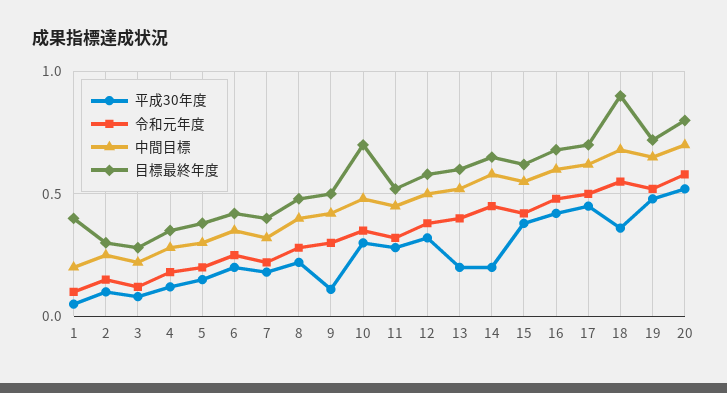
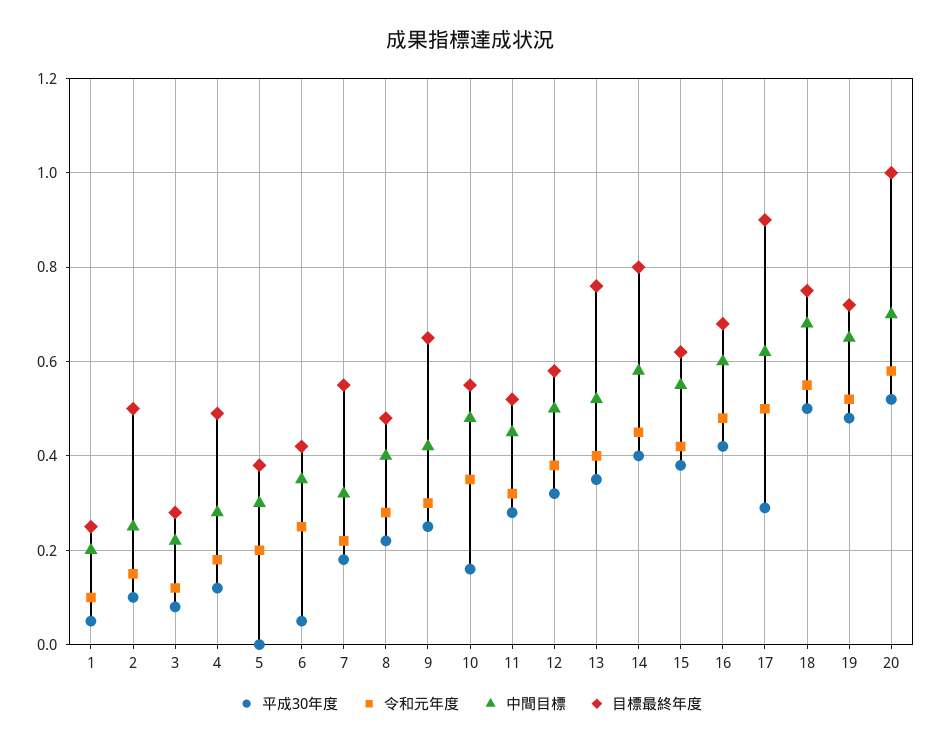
目標最終年度, 1: 0.4 -> 0.25
目標最終年度, 2: 0.3 -> 0.5
目標最終年度, 4: 0.35 -> 0.5
平成30年度, 5: 0.15 -> 0
平成30年度, 6: 0.2 -> 0.05
目標最終年度, 7: 0.4 -> 0.55
平成30年度, 9: 0.1 -> 0.25
目標最終年度, 9: 0.5 -> 0.65
平成30年度, 10: 0.3 -> 0.15
目標最終年度, 10: 0.7 -> 0.55
平成30年度, 13: 0.2 -> 0.35
目標最終年度, 13: 0.6 -> 0.75
平成30年度, 14: 0.2 -> 0.4
目標最終年度, 14: 0.65 -> 0.8
平成30年度, 17: 0.45 -> 0.3
目標最終年度, 17: 0.7 -> 0.9
平成30年度, 18: 0.35 -> 0.5
目標最終年度, 18: 0.9 -> 0.75
目標最終年度, 20: 0.8 -> 1

